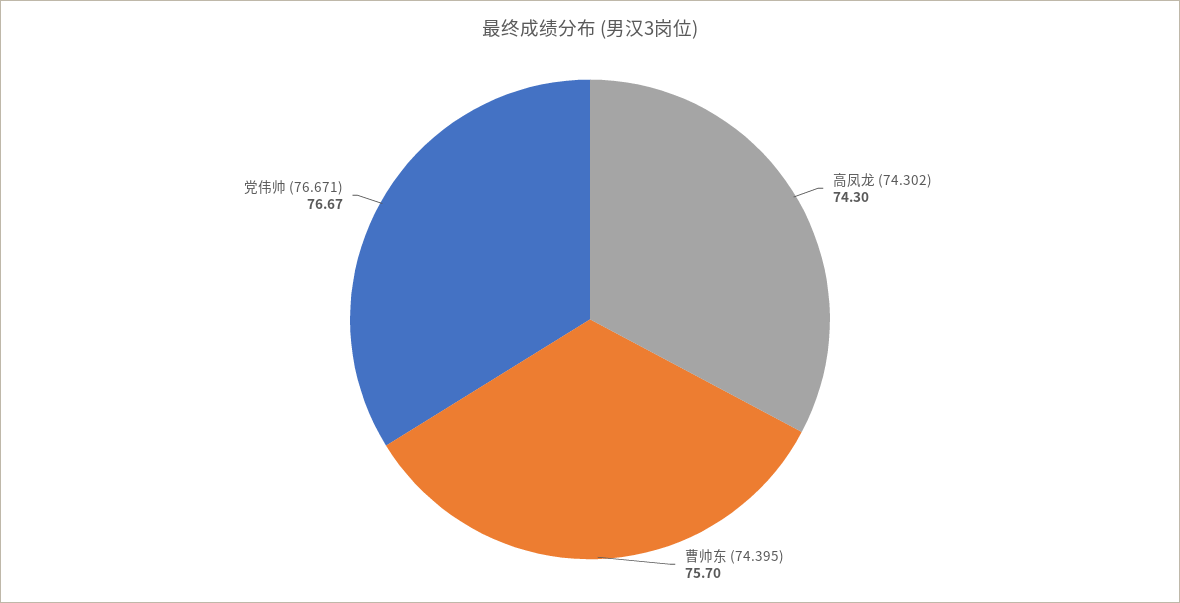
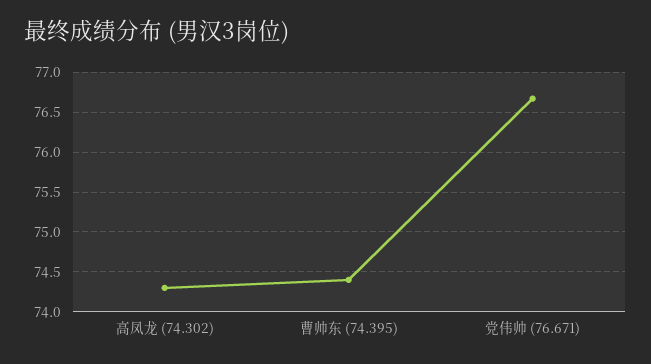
曹帅东 (74.395): 75.7 -> 74.4

